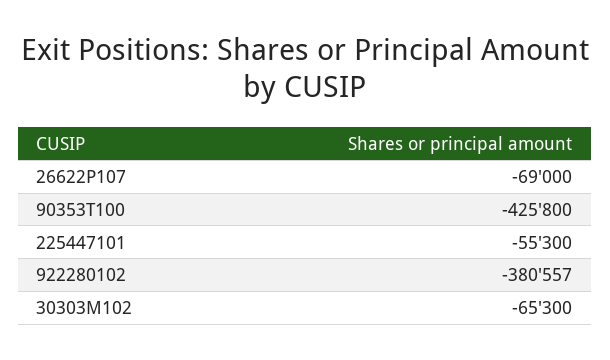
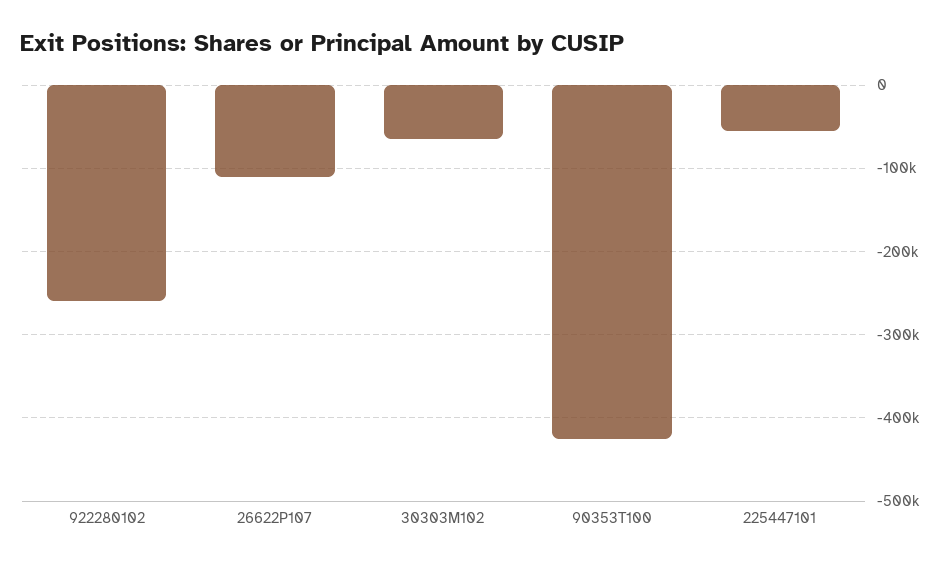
26622P107: -69000 -> -110000
922280102: -380557 -> -260000

